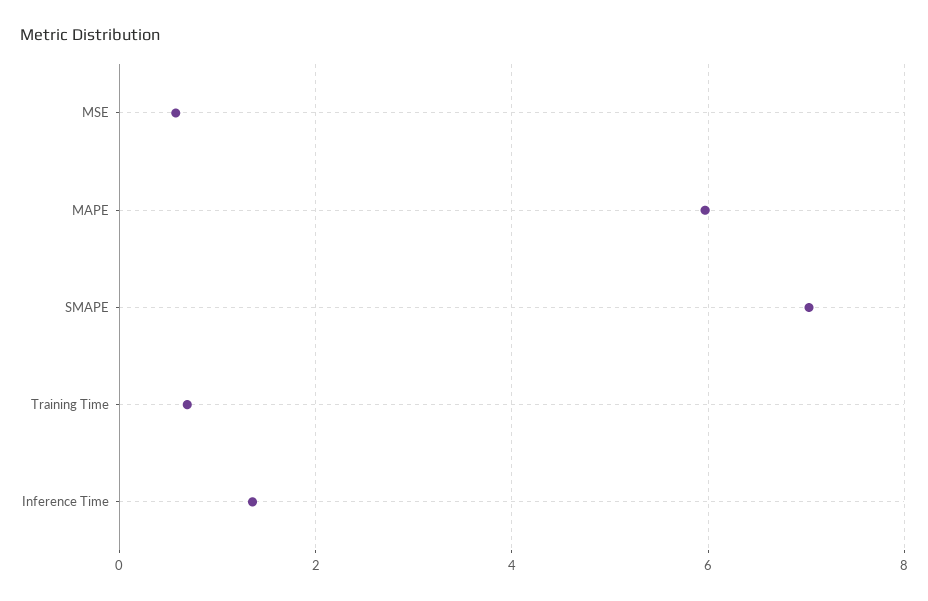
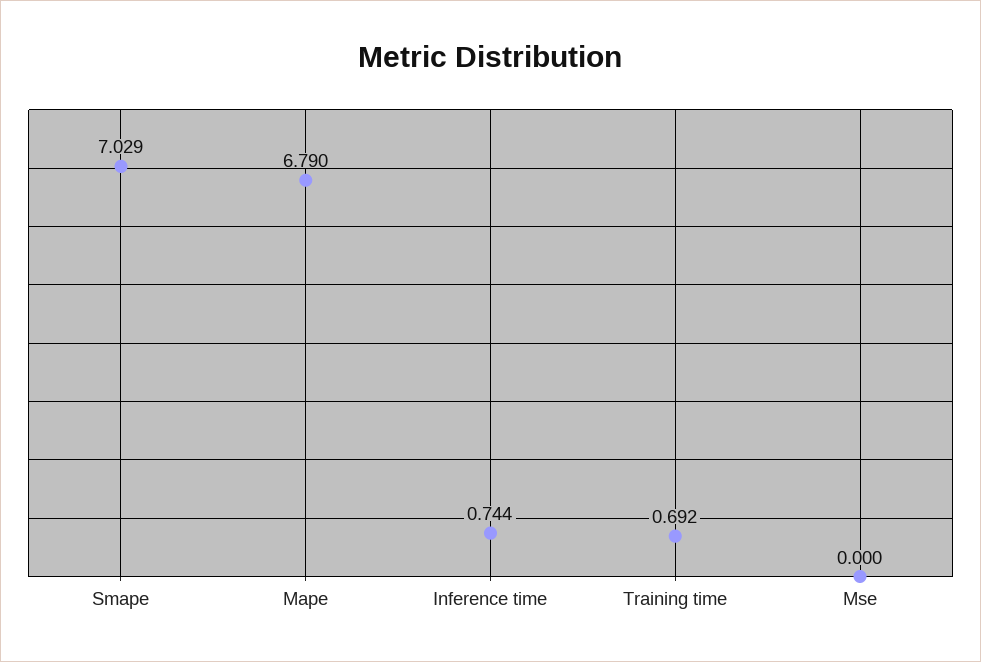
MSE: 0.6 -> 0
MAPE: 6 -> 6.79
Inference Time: 1.4 -> 0.744

